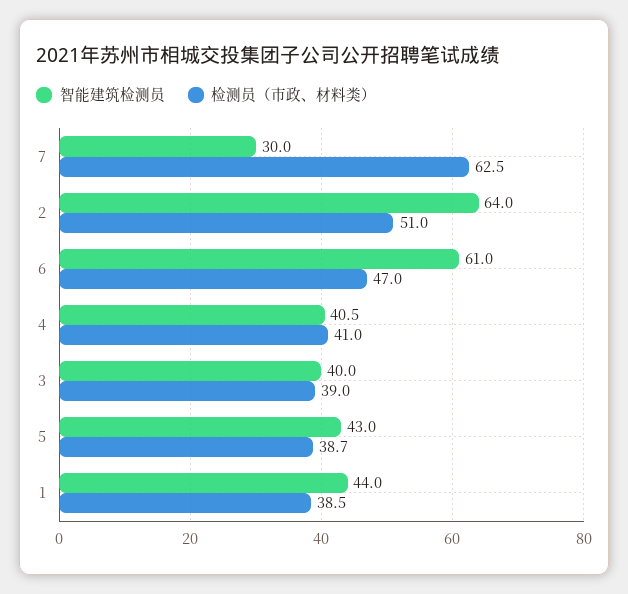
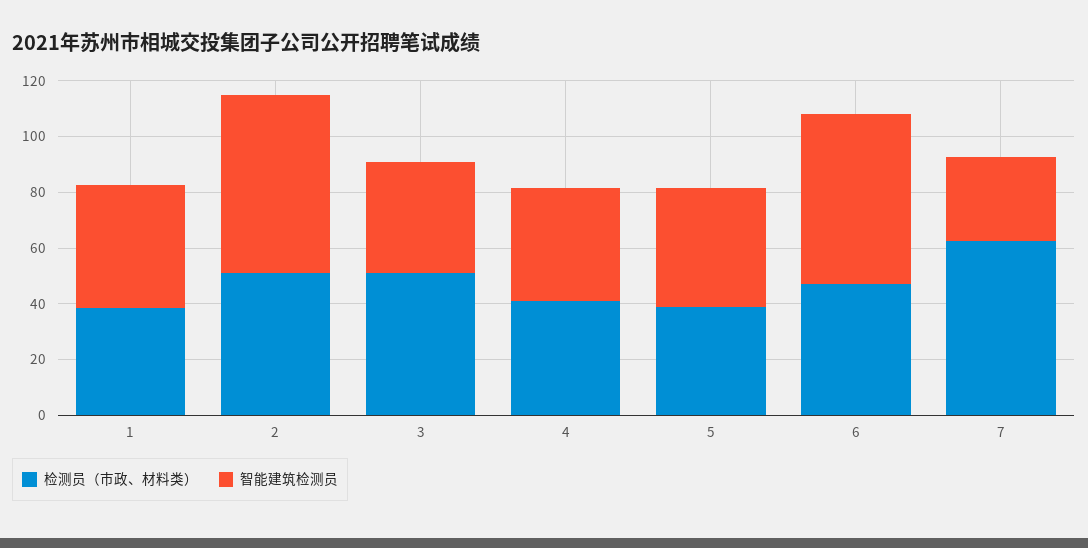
检测员（市政、材料类）, 3: 39 -> 50

